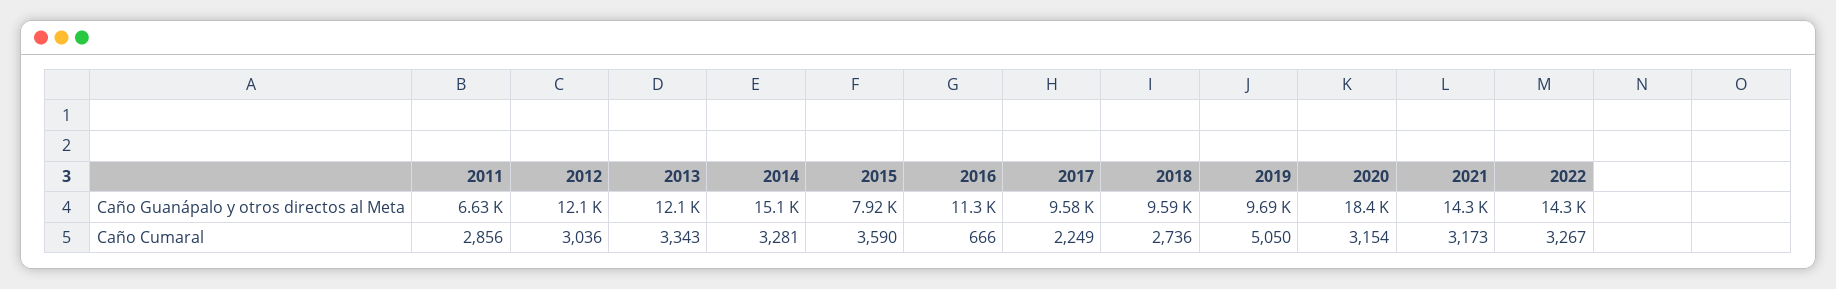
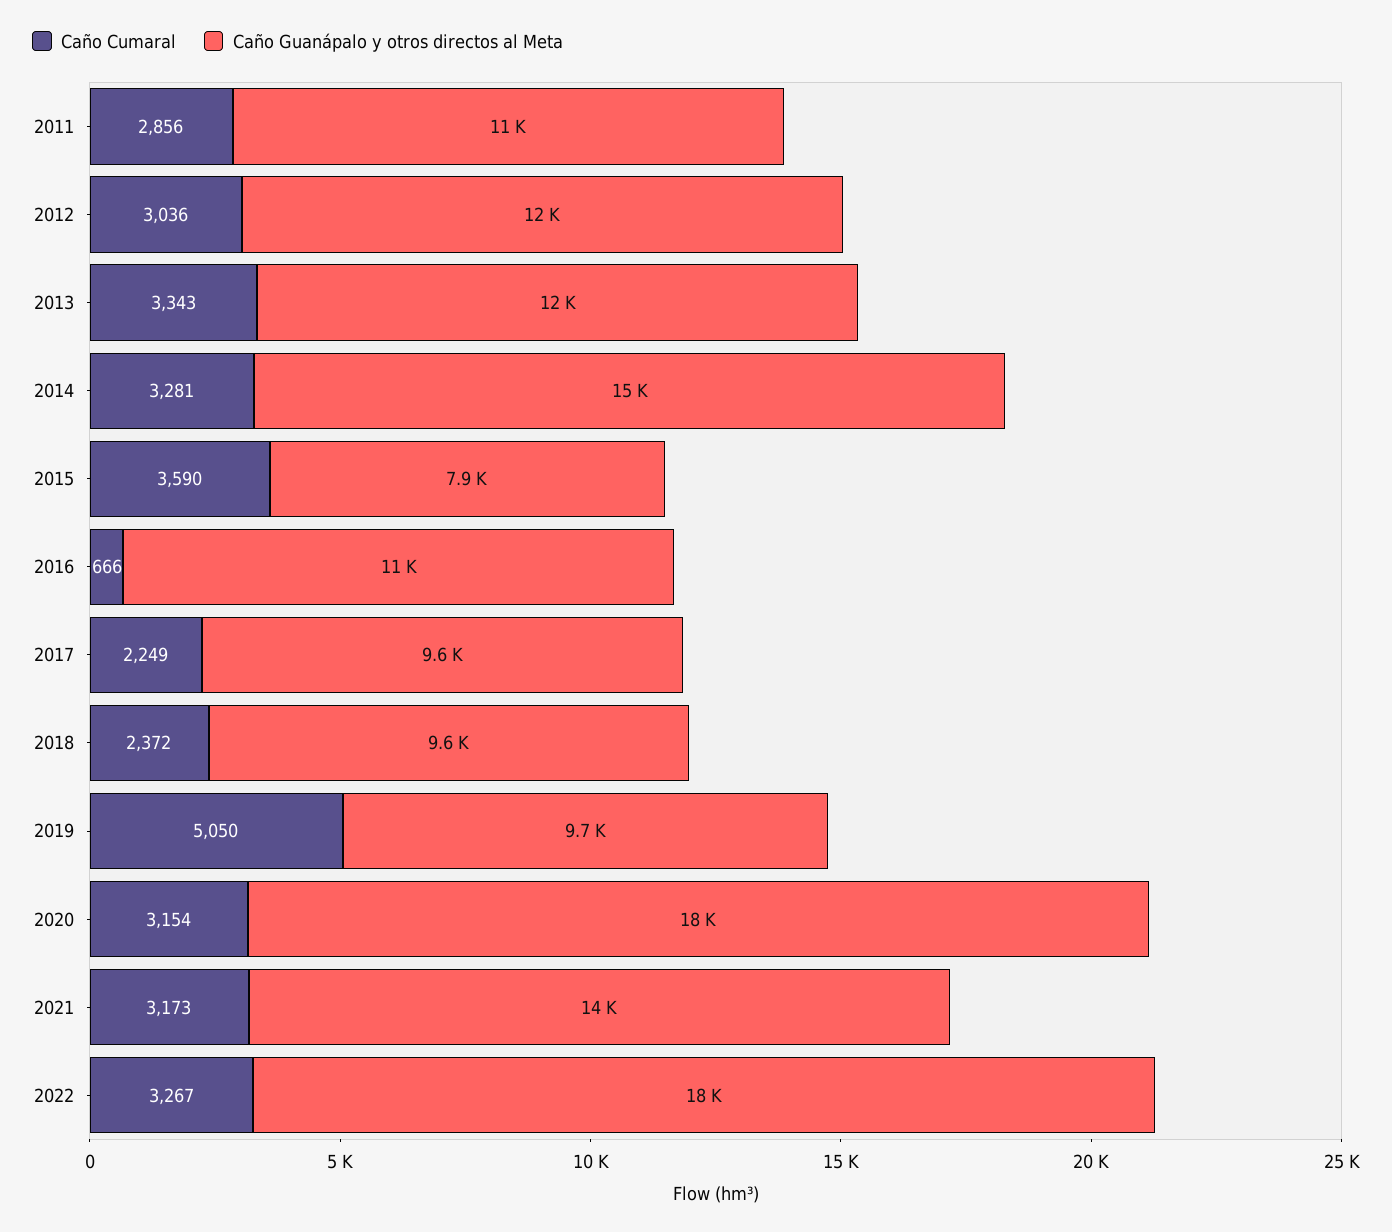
Caño Guanápalo y otros directos al Meta, 2011: 6630 -> 11000
Caño Guanápalo y otros directos al Meta, 2022: 14300 -> 18000
Caño Cumaral, 2018: 2736 -> 2372

